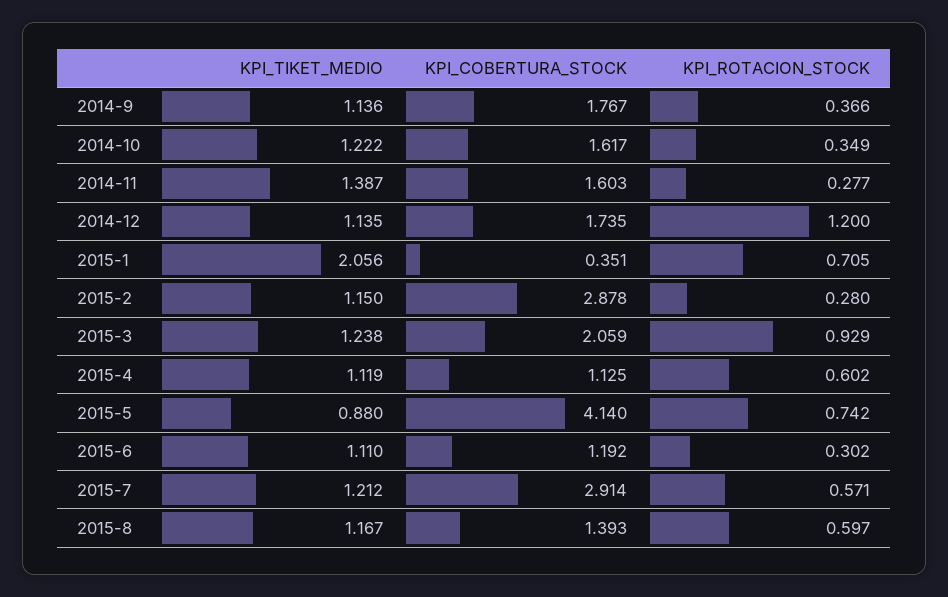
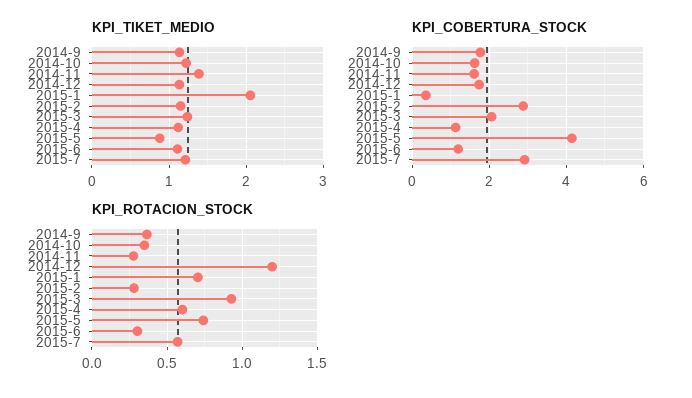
KPI_TIKET_MEDIO, 2015-8: 1.167 -> none
KPI_COBERTURA_STOCK, 2015-8: 1.393 -> none
KPI_ROTACION_STOCK, 2015-8: 0.597 -> none

